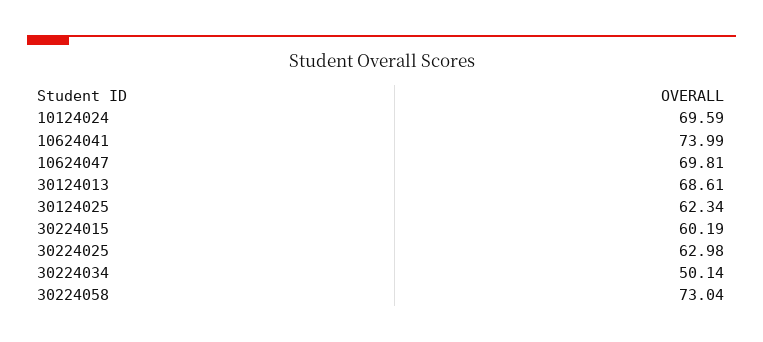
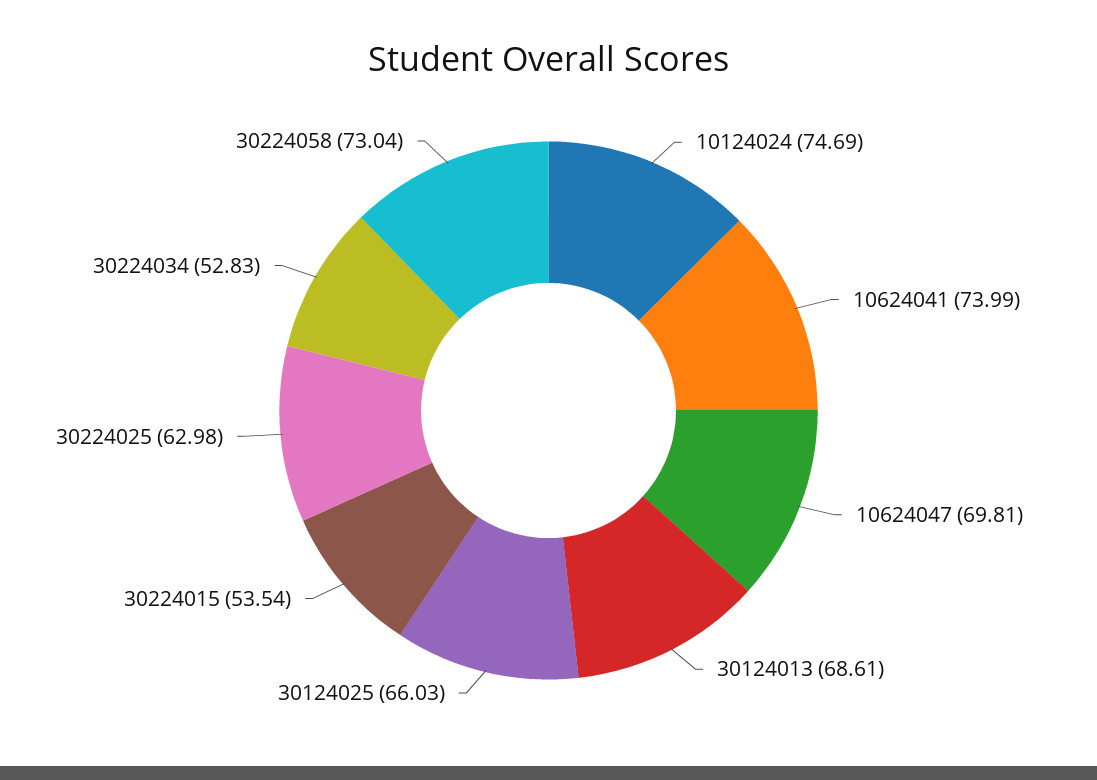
10124024: 69.59 -> 74.69
30124025: 62.34 -> 66.03
30224015: 60.19 -> 53.54
30224034: 50.14 -> 52.83

